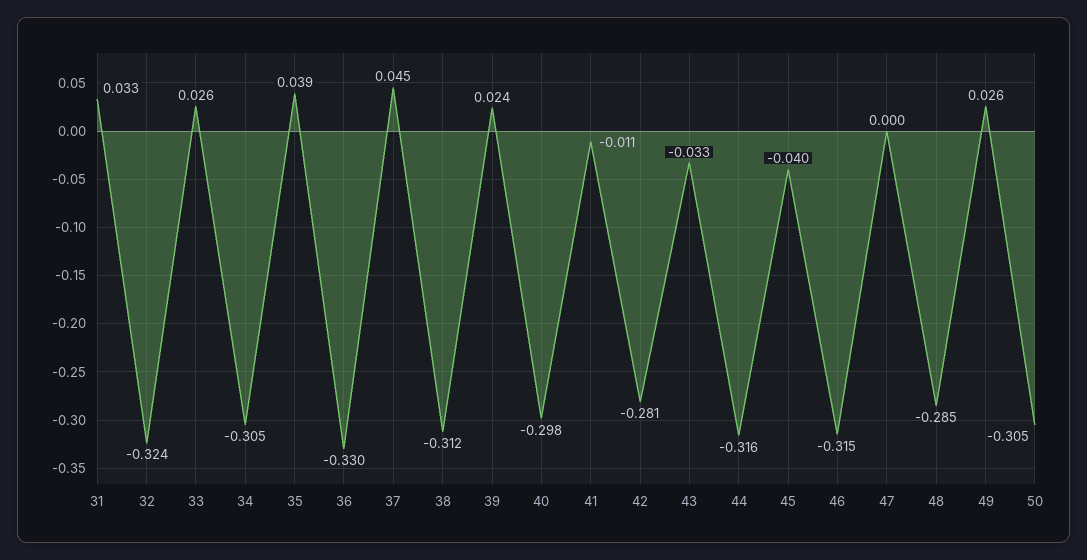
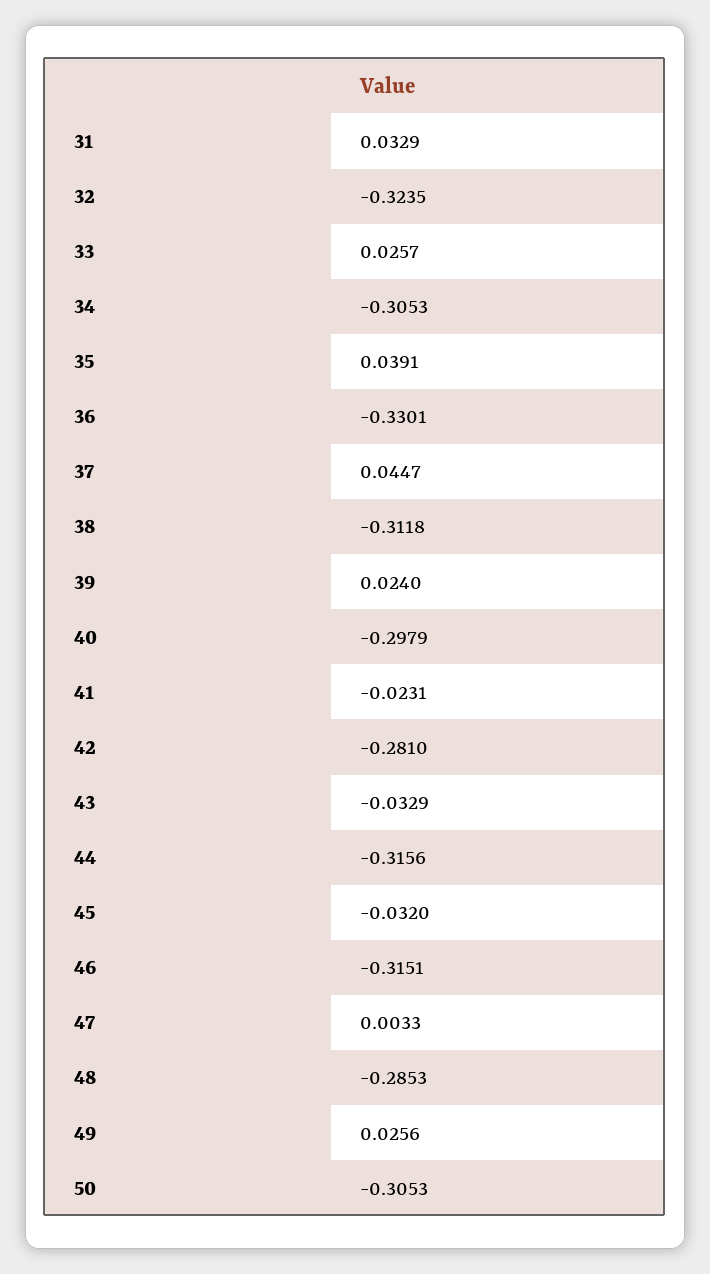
41: -0.011 -> -0.0231
45: -0.04 -> -0.032
47: 0 -> 0.0033

